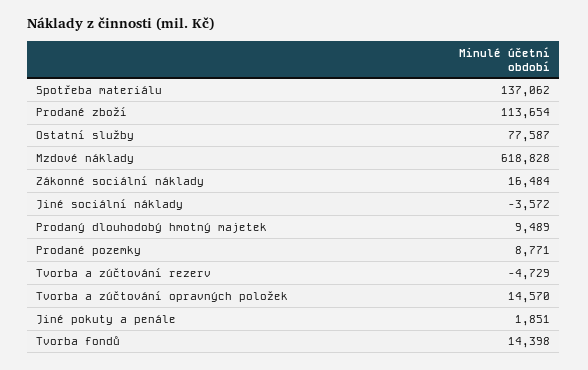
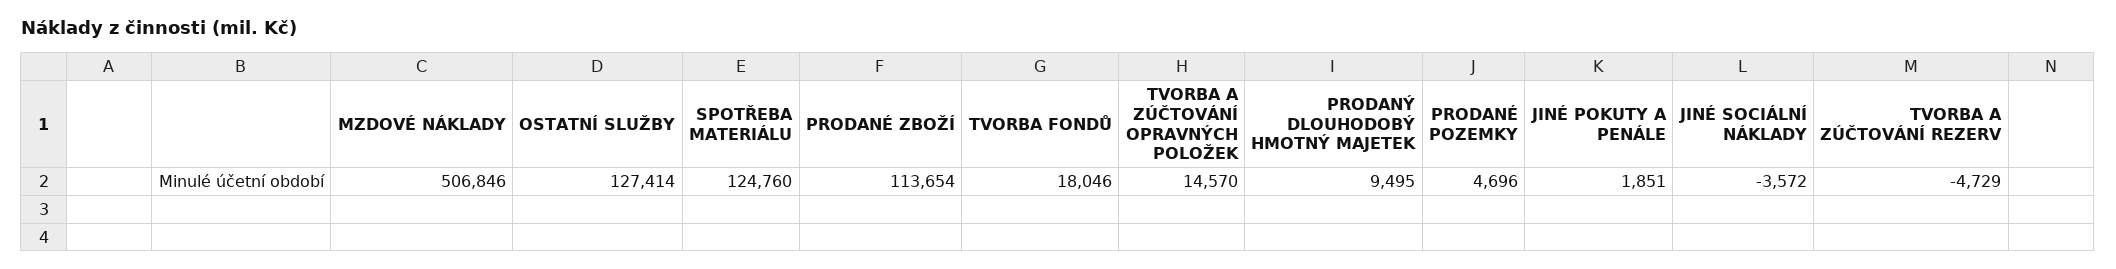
Spotřeba materiálu: 137062 -> 124760
Ostatní služby: 77587 -> 127414
Mzdové náklady: 618828 -> 506846
Zákonné sociální náklady: 16484 -> none
Prodaný dlouhodobý hmotný majetek: 9489 -> 9495
Prodané pozemky: 8771 -> 4696
Tvorba fondů: 14398 -> 18046

